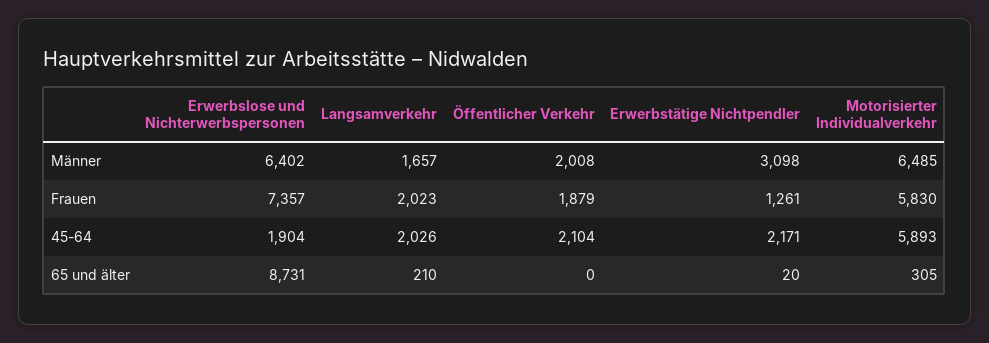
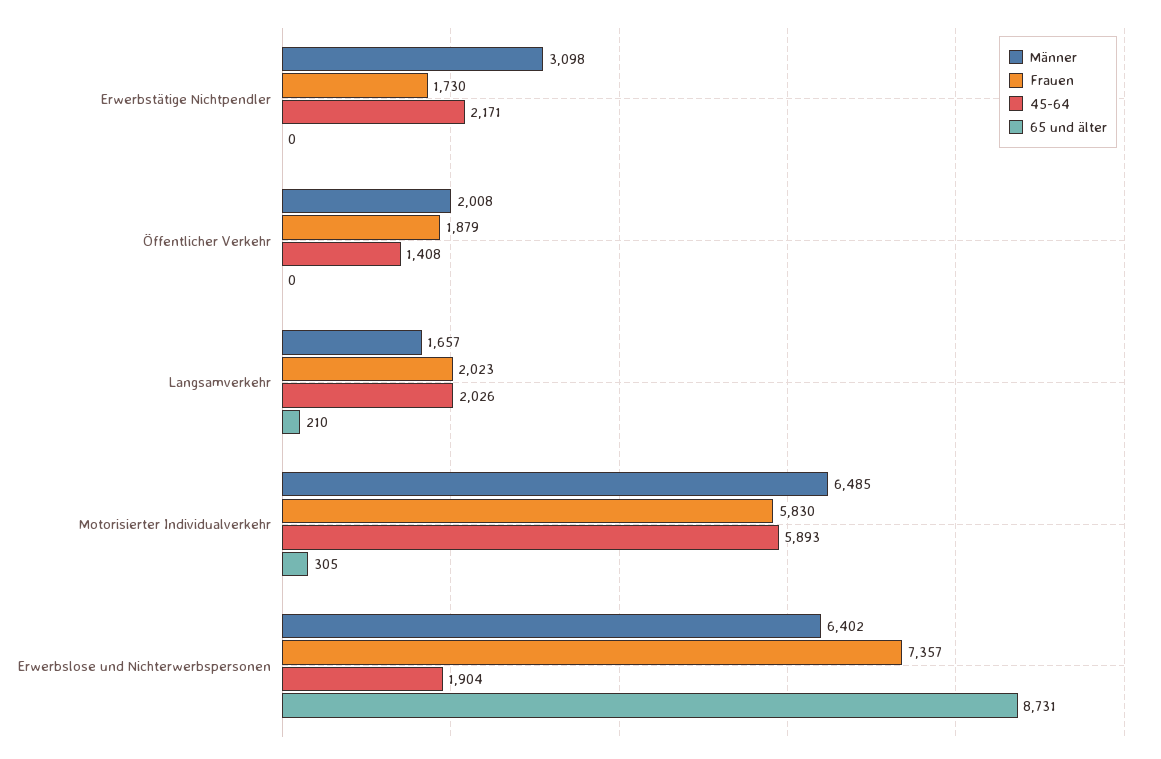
Frauen, Erwerbstätige Nichtpendler: 1261 -> 1730
45-64, Öffentlicher Verkehr: 2104 -> 1408
65 und älter, Erwerbstätige Nichtpendler: 20 -> 0

